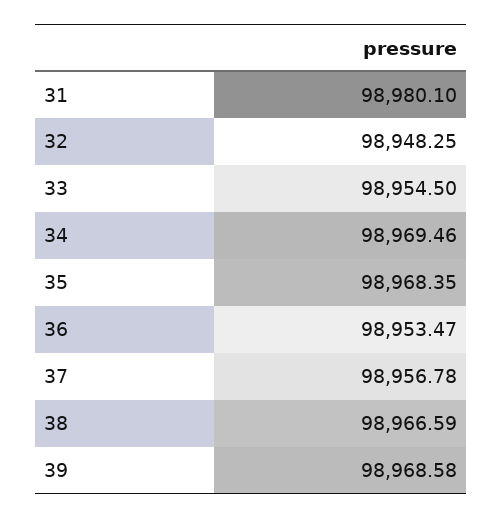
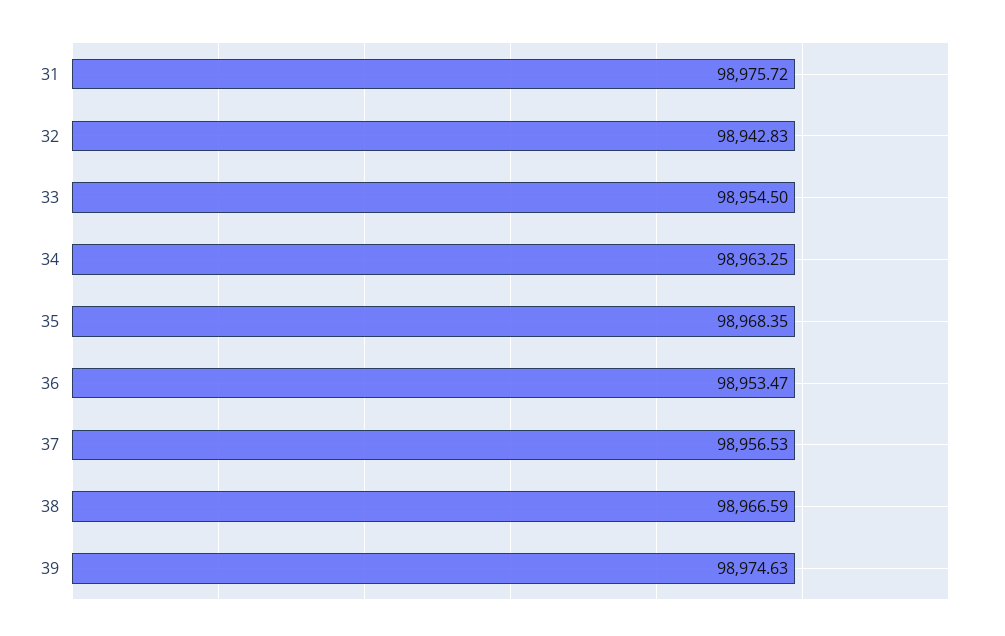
31: 98980.1 -> 98975.72
32: 98948.25 -> 98942.83
34: 98969.46 -> 98963.25
37: 98956.78 -> 98956.53
39: 98968.58 -> 98974.63

